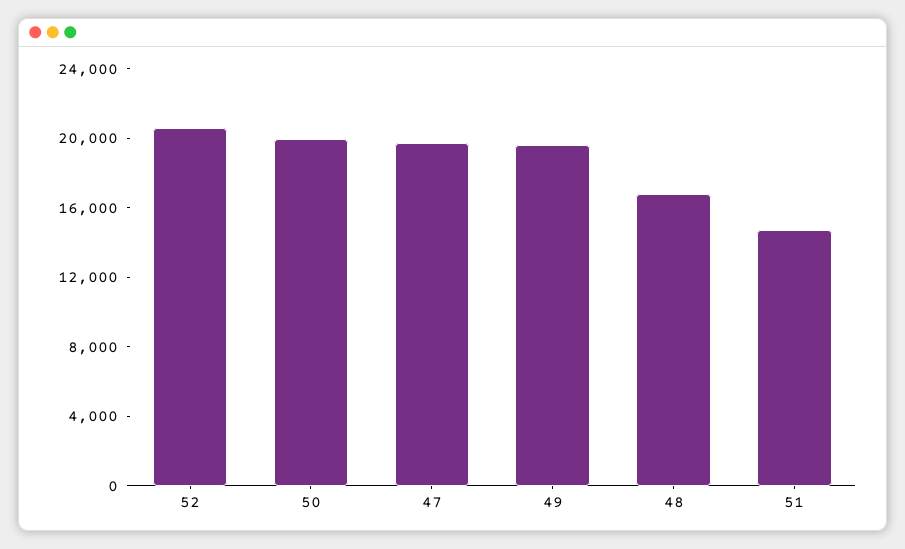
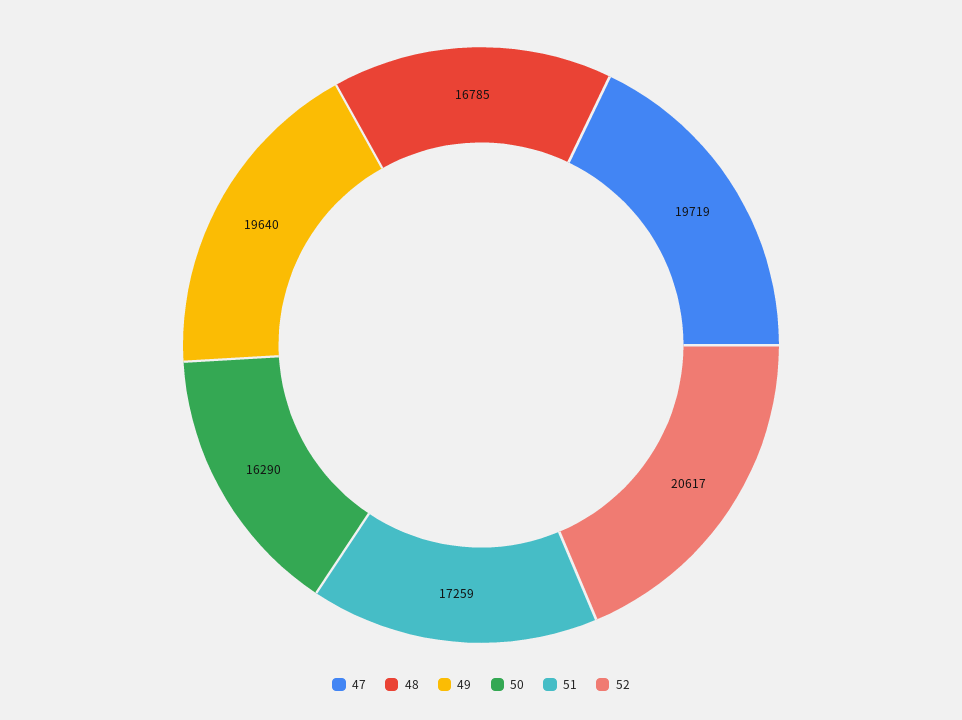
50: 20000 -> 16290
51: 15000 -> 17259

